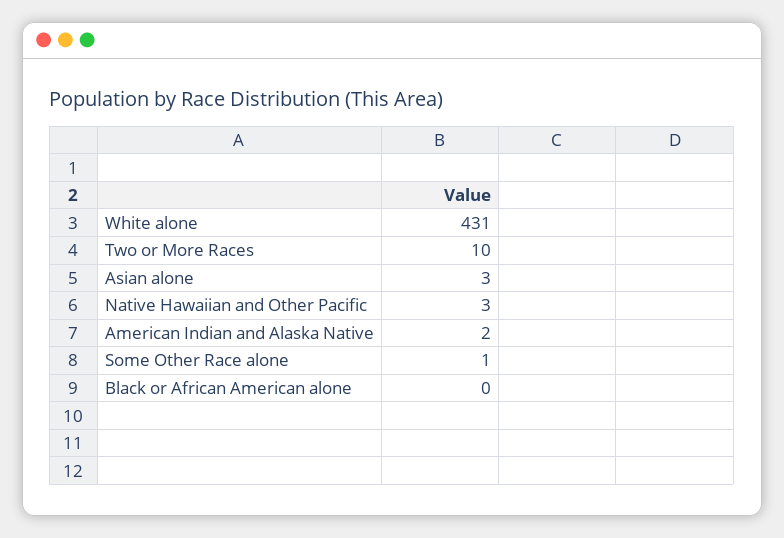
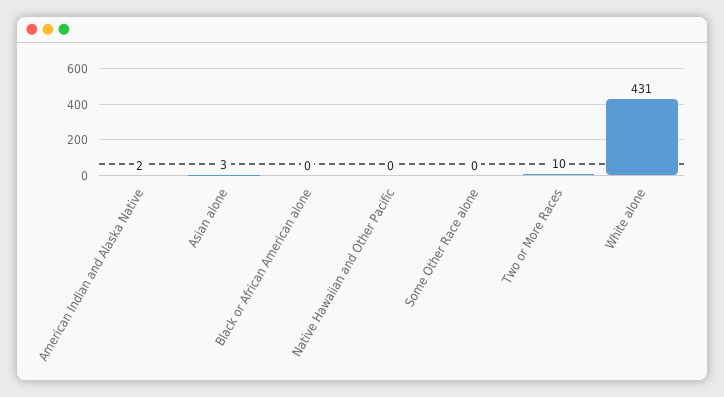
Native Hawaiian and Other Pacific: 3 -> 0
Some Other Race alone: 1 -> 0

